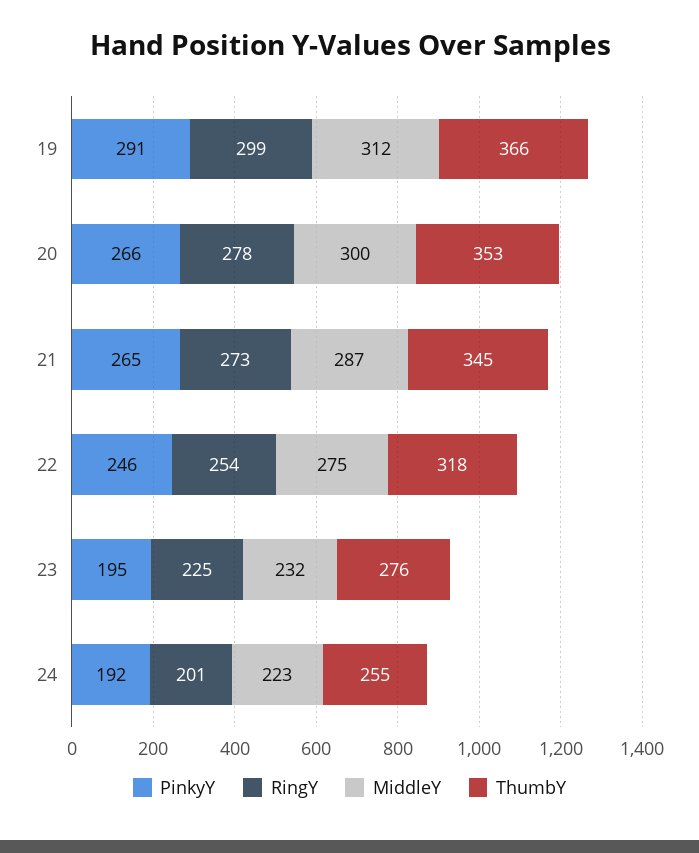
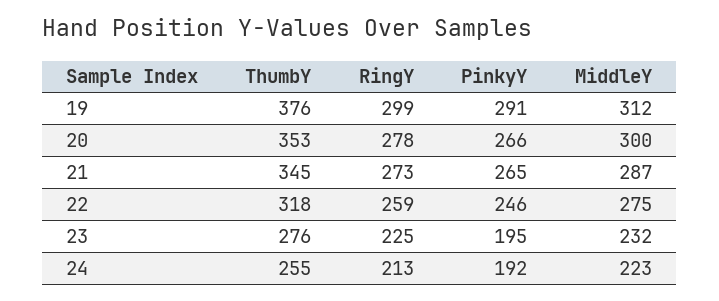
ThumbY, 19: 366 -> 376
RingY, 22: 254 -> 259
RingY, 24: 201 -> 213

